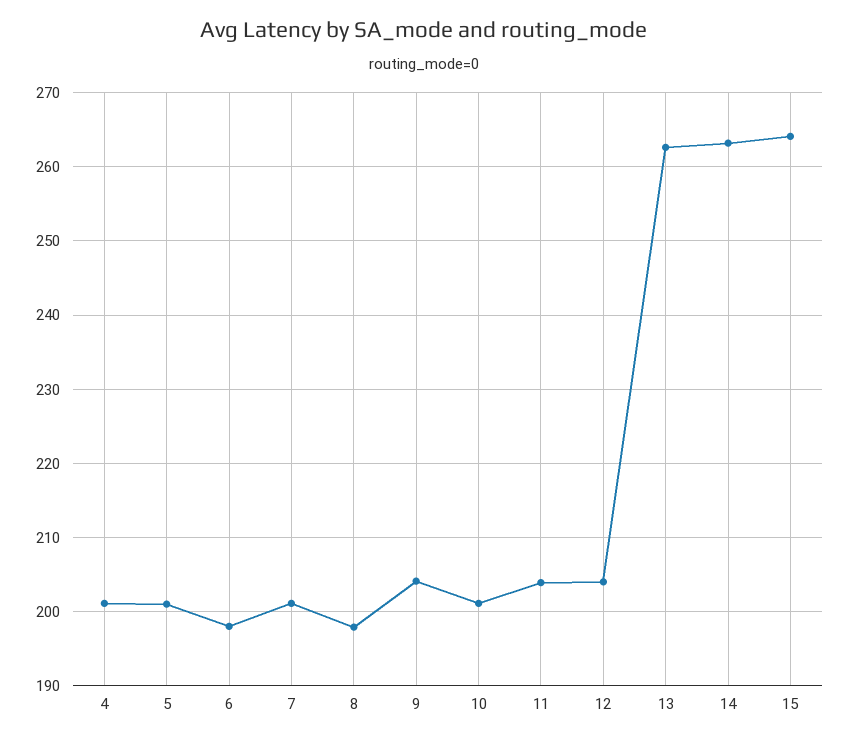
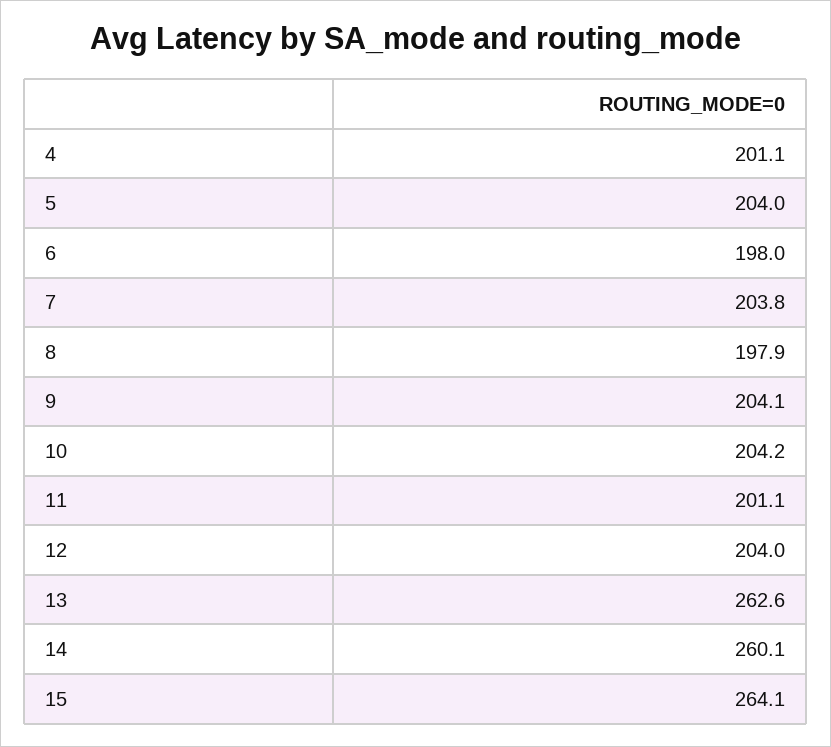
5: 201 -> 204
7: 201 -> 203.8
10: 201 -> 204.2
11: 204 -> 201.1
14: 263 -> 260.1

